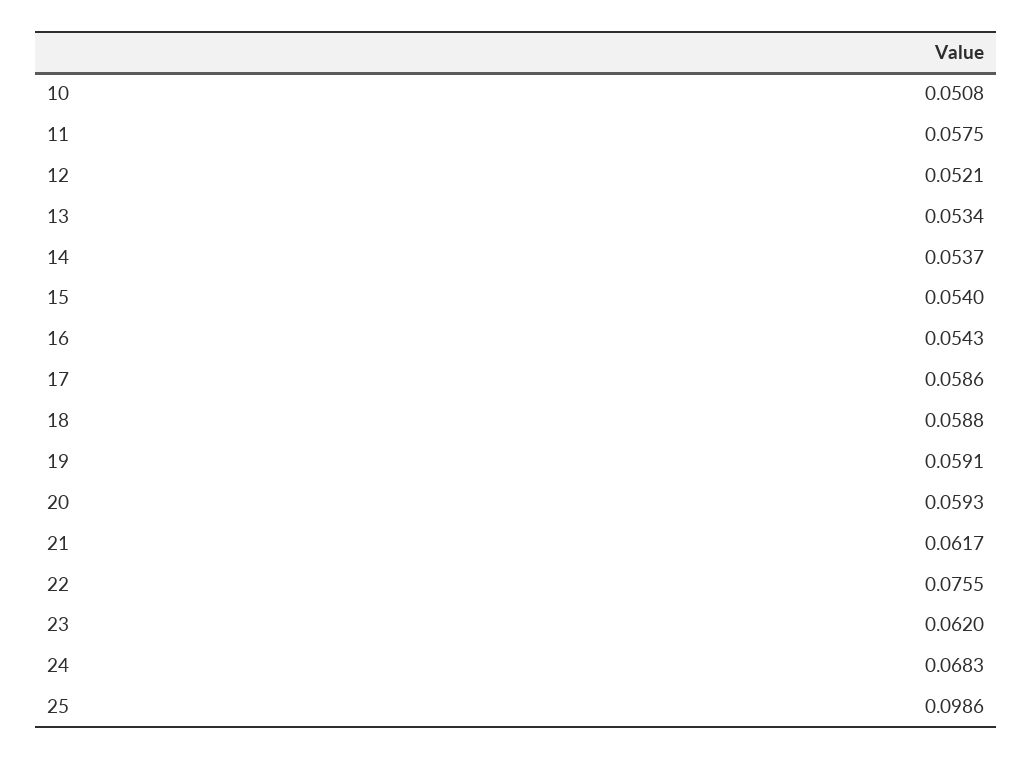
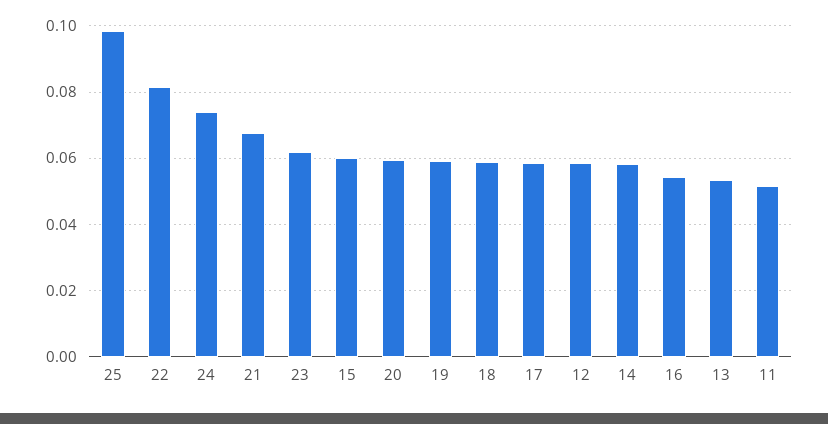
10: 0.0508 -> none
11: 0.0575 -> 0.052
12: 0.0521 -> 0.058
14: 0.0537 -> 0.058
15: 0.054 -> 0.06
21: 0.0617 -> 0.068
22: 0.0755 -> 0.082
24: 0.0683 -> 0.074

